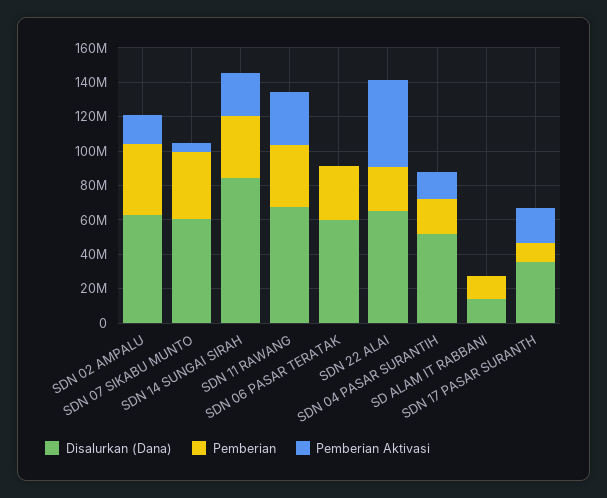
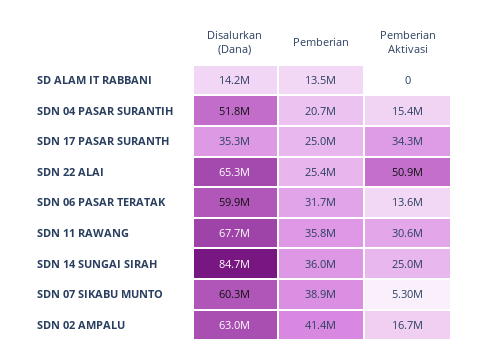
Pemberian Aktivasi, SDN 06 PASAR TERATAK: 0 -> 13600000
Pemberian, SDN 17 PASAR SURANTH: 10000000 -> 25000000
Pemberian Aktivasi, SDN 17 PASAR SURANTH: 20000000 -> 34300000

